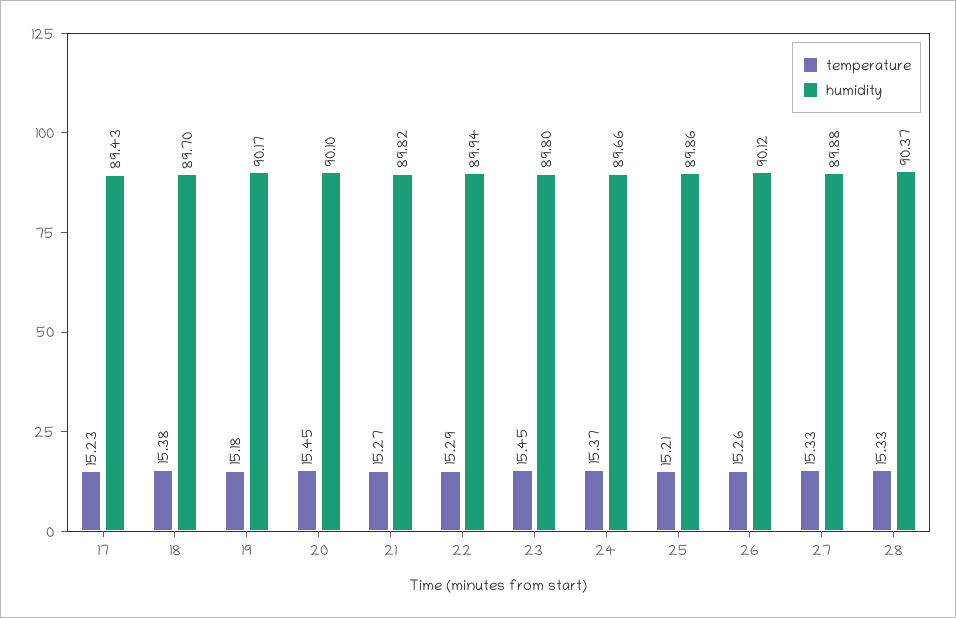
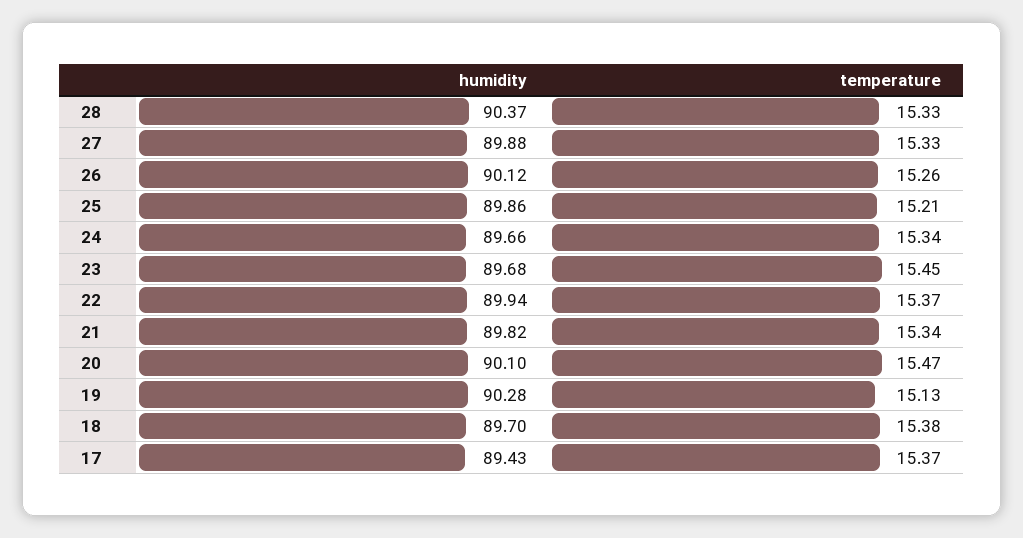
temperature, 17: 15.23 -> 15.37
temperature, 19: 15.18 -> 15.13
humidity, 19: 90.17 -> 90.28
temperature, 20: 15.45 -> 15.47
temperature, 21: 15.27 -> 15.34
temperature, 22: 15.29 -> 15.37
humidity, 23: 89.8 -> 89.68
temperature, 24: 15.37 -> 15.34

